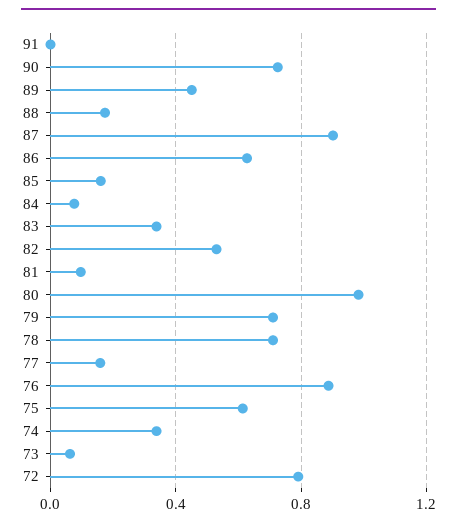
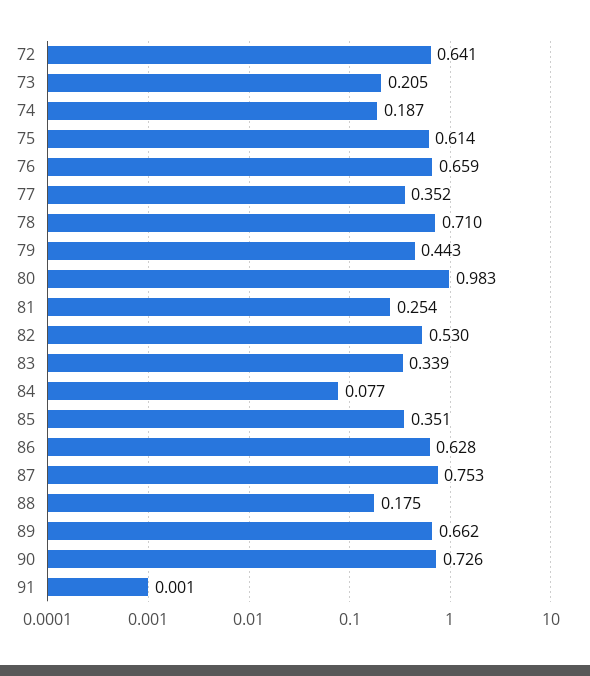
89: 0.45 -> 0.662
87: 0.9 -> 0.753
85: 0.15 -> 0.351
81: 0.1 -> 0.254
79: 0.7 -> 0.443
77: 0.15 -> 0.352
76: 0.9 -> 0.659
74: 0.35 -> 0.187
73: 0.05 -> 0.205
72: 0.8 -> 0.641

